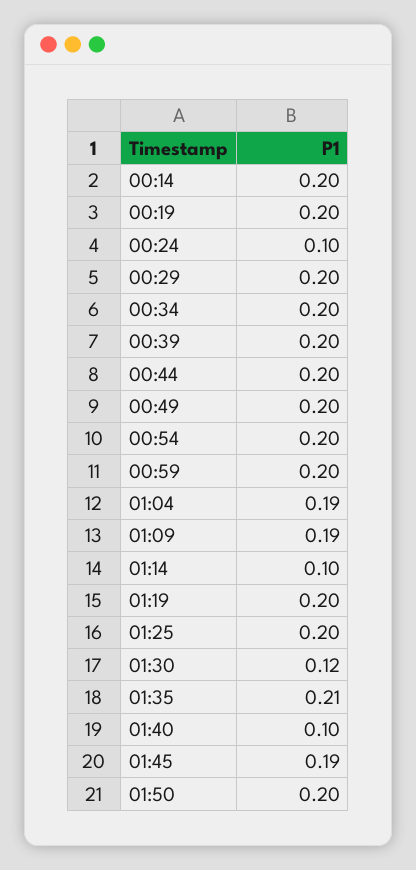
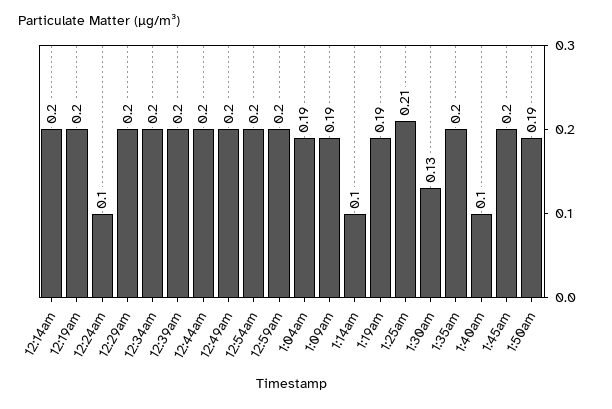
01:19: 0.2 -> 0.19
01:25: 0.2 -> 0.21
01:30: 0.12 -> 0.13
01:35: 0.21 -> 0.2
01:45: 0.19 -> 0.2
01:50: 0.2 -> 0.19

